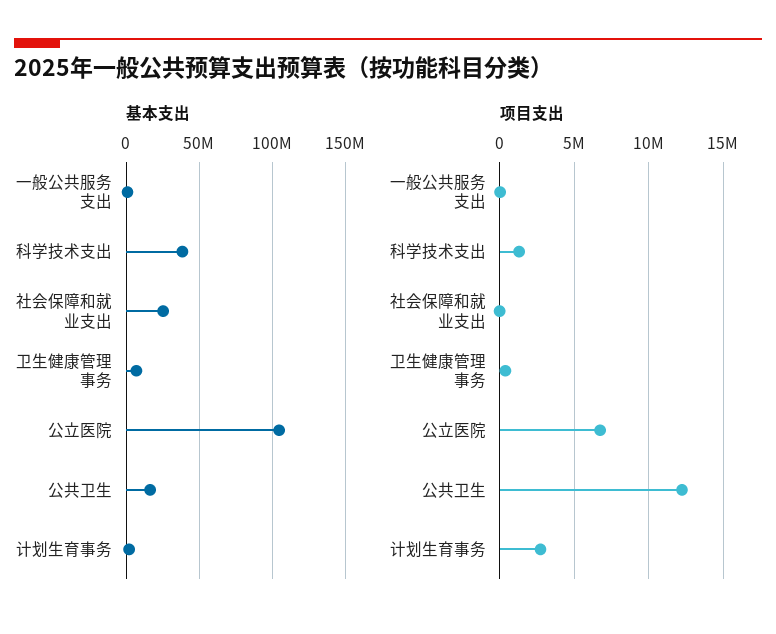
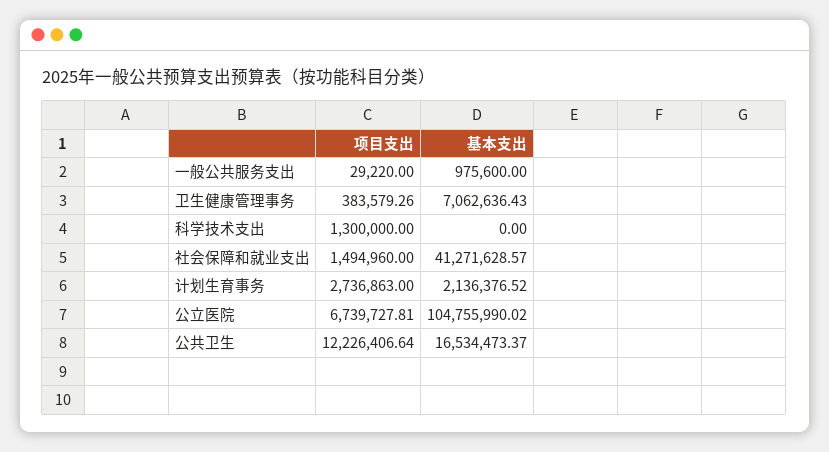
基本支出, 科学技术支出: 40000000 -> 0
基本支出, 社会保障和就业支出: 25000000 -> 41271628.57
项目支出, 社会保障和就业支出: 0 -> 1494960

